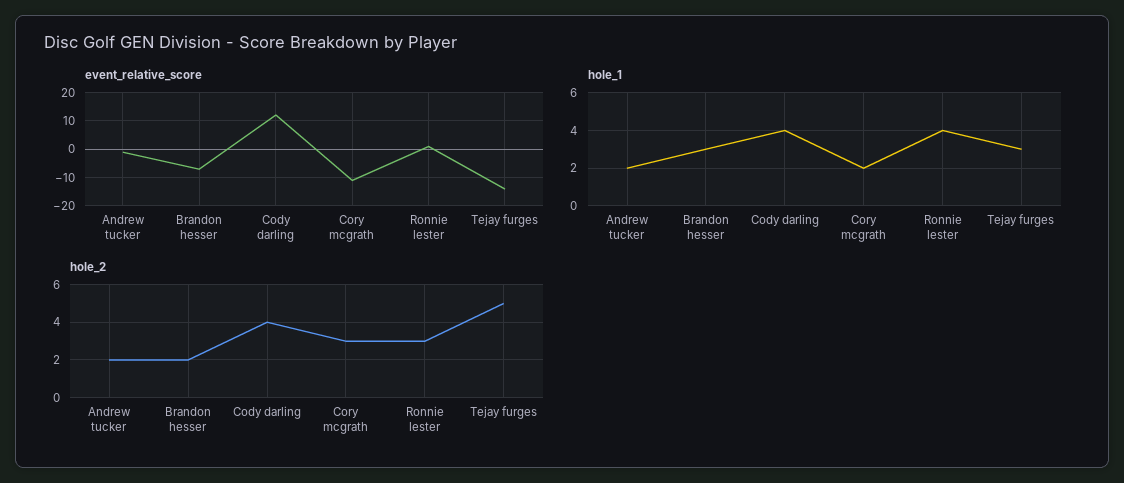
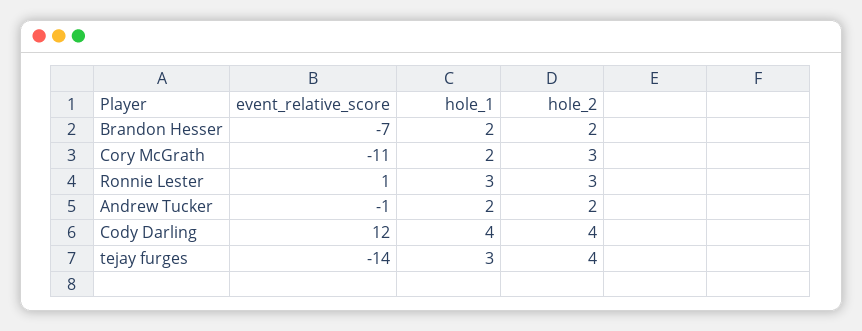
hole_1, Brandon hesser: 3 -> 2
hole_1, Ronnie lester: 4 -> 3
hole_2, Tejay furges: 5 -> 4

